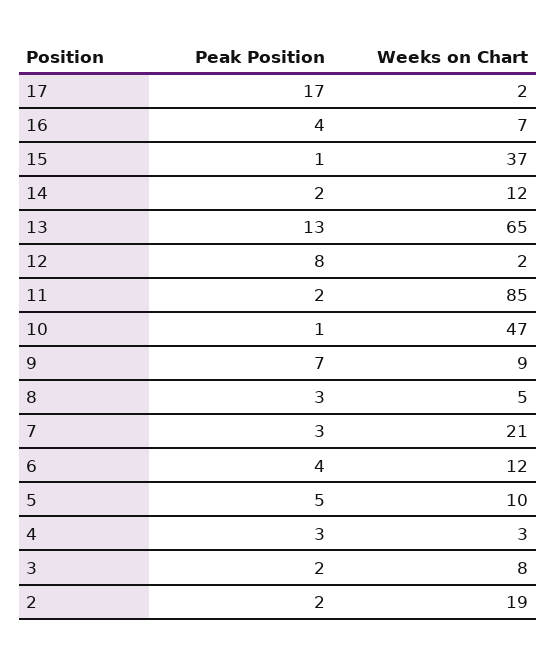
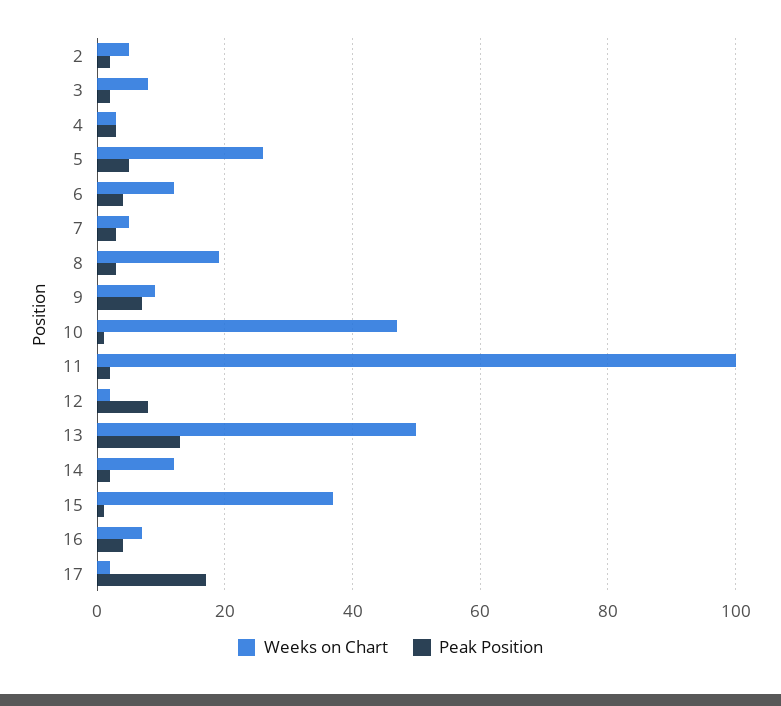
Weeks on Chart, 13: 65 -> 50
Weeks on Chart, 11: 85 -> 100
Weeks on Chart, 8: 5 -> 20
Weeks on Chart, 7: 21 -> 5
Weeks on Chart, 5: 10 -> 25
Weeks on Chart, 2: 19 -> 5

